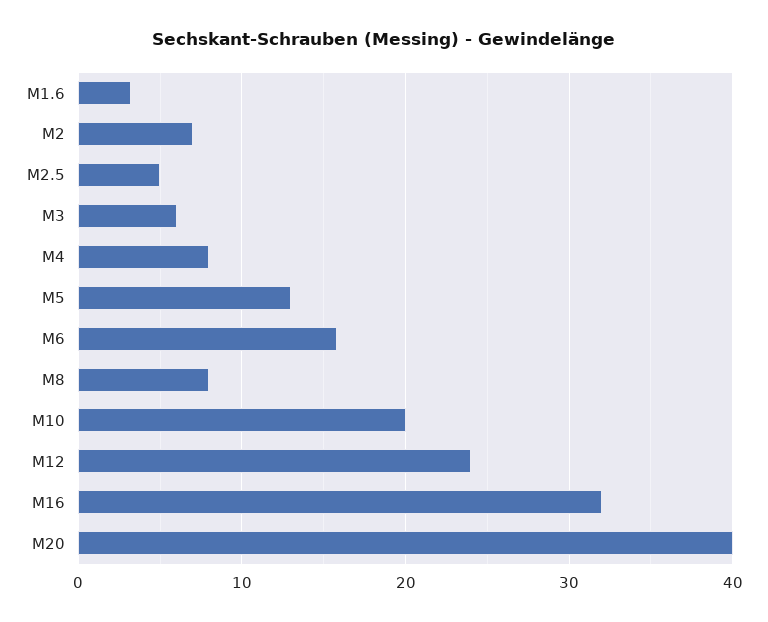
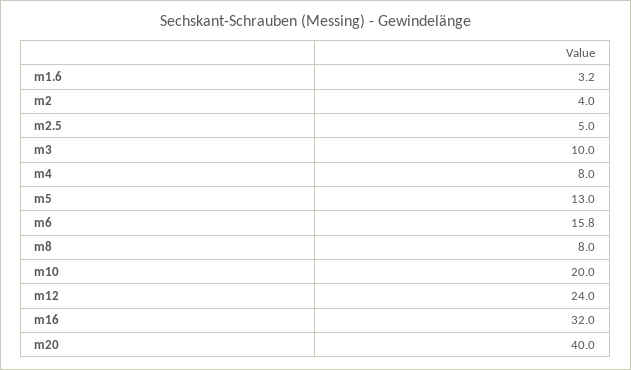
M2: 7 -> 4
M3: 6 -> 10

